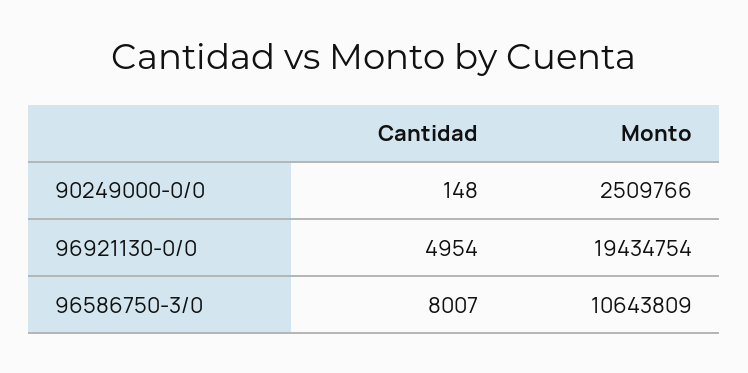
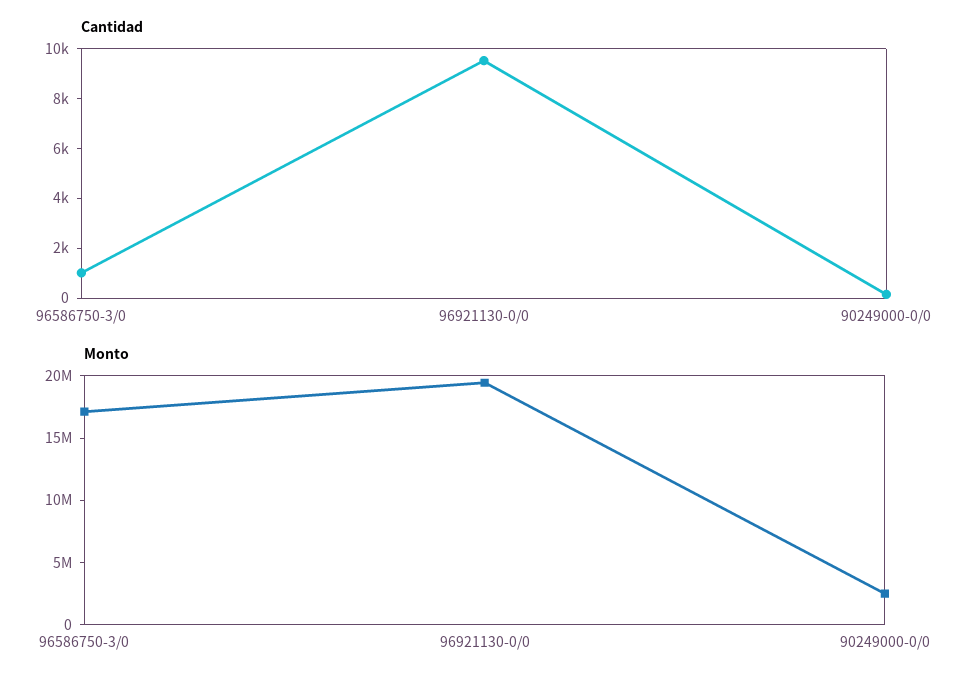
Cantidad, 96921130-0/0: 4954 -> 9500
Cantidad, 96586750-3/0: 8007 -> 1000
Monto, 96586750-3/0: 10643809 -> 17000000

